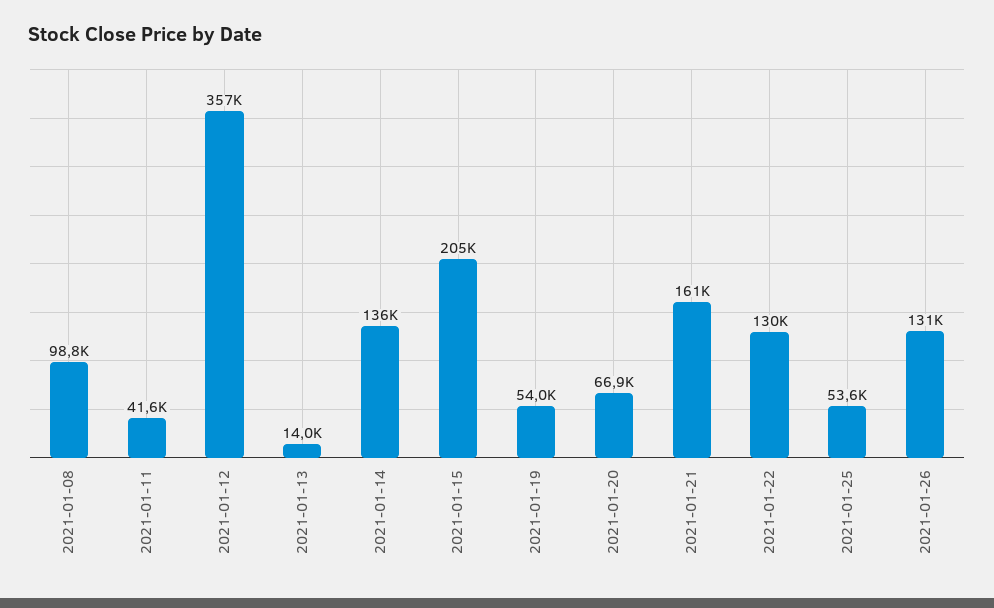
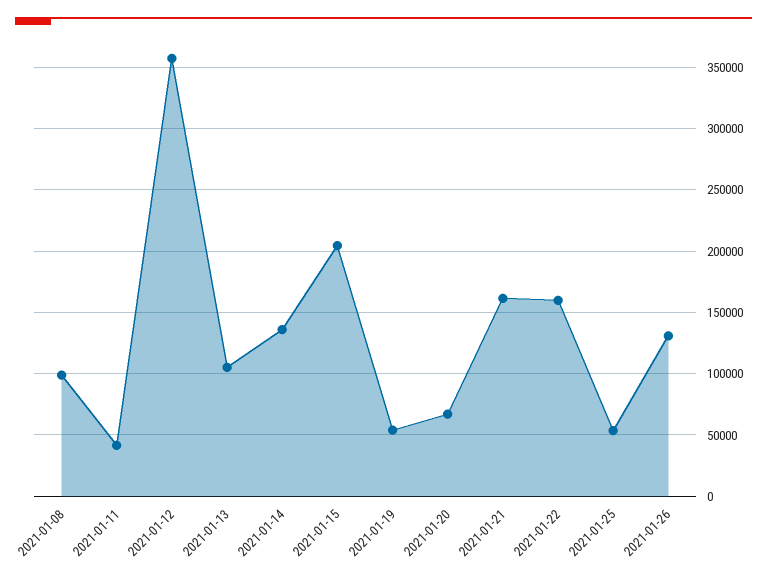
2021-01-13: 14000 -> 105000
2021-01-22: 130000 -> 160000

